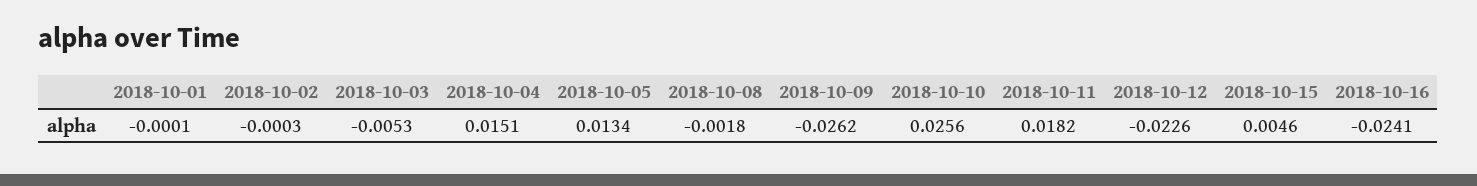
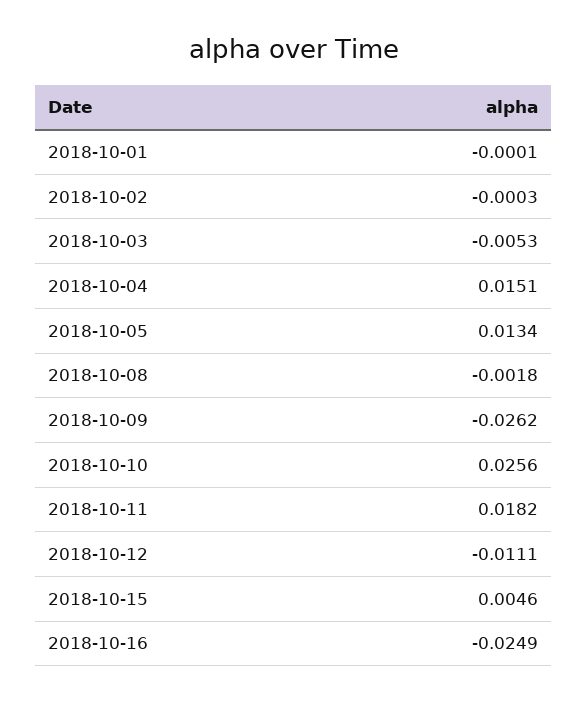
2018-10-12: -0.0226 -> -0.0111
2018-10-16: -0.0241 -> -0.0249

